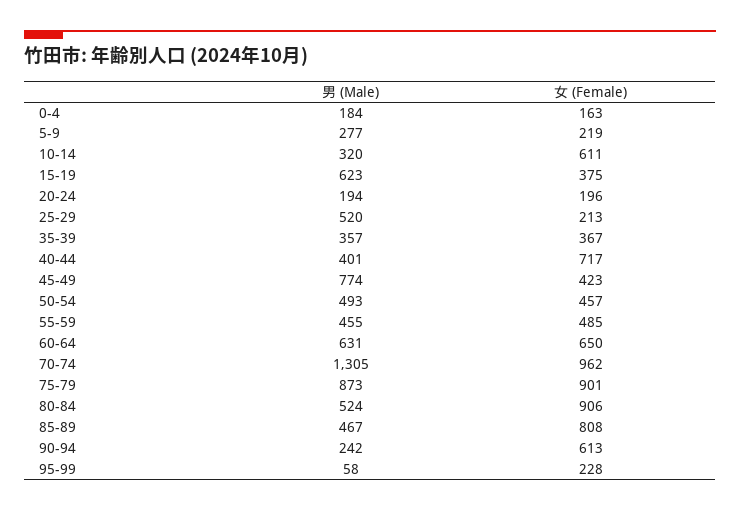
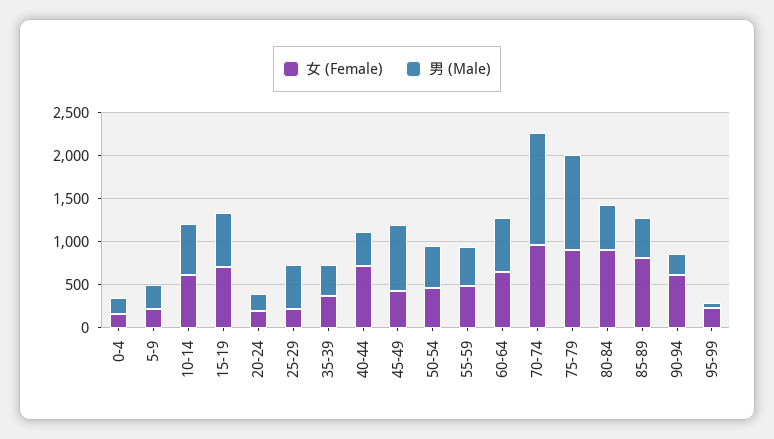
男 (Male), 10-14: 320 -> 600
女 (Female), 15-19: 375 -> 700
男 (Male), 75-79: 873 -> 1100

